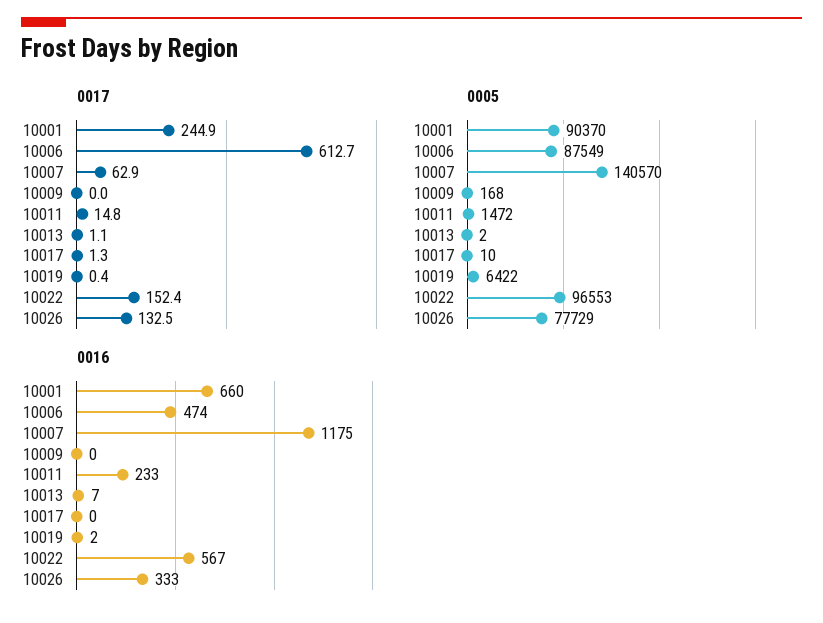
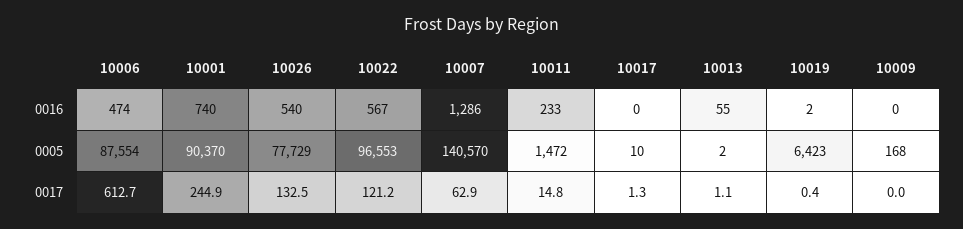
0017, 10022: 152.4 -> 121.2
0005, 10006: 87549 -> 87554
0005, 10019: 6422 -> 6423
0016, 10001: 660 -> 740
0016, 10007: 1175 -> 1286
0016, 10013: 7 -> 55
0016, 10026: 333 -> 540

